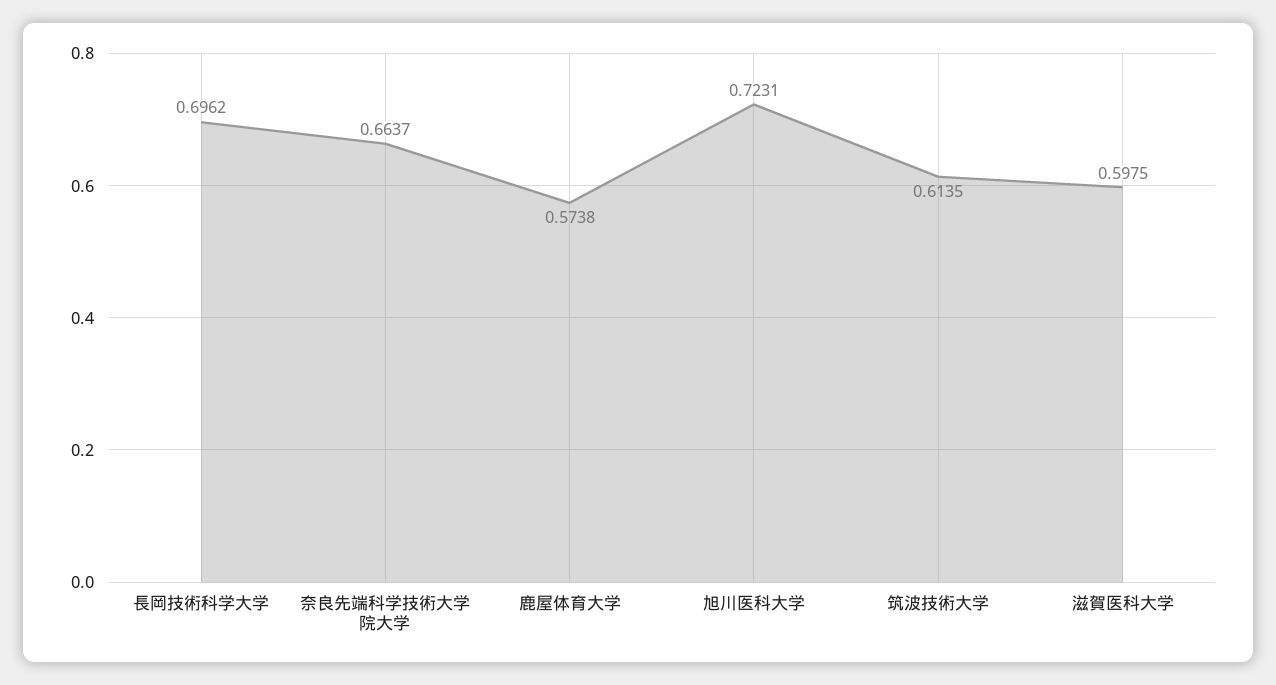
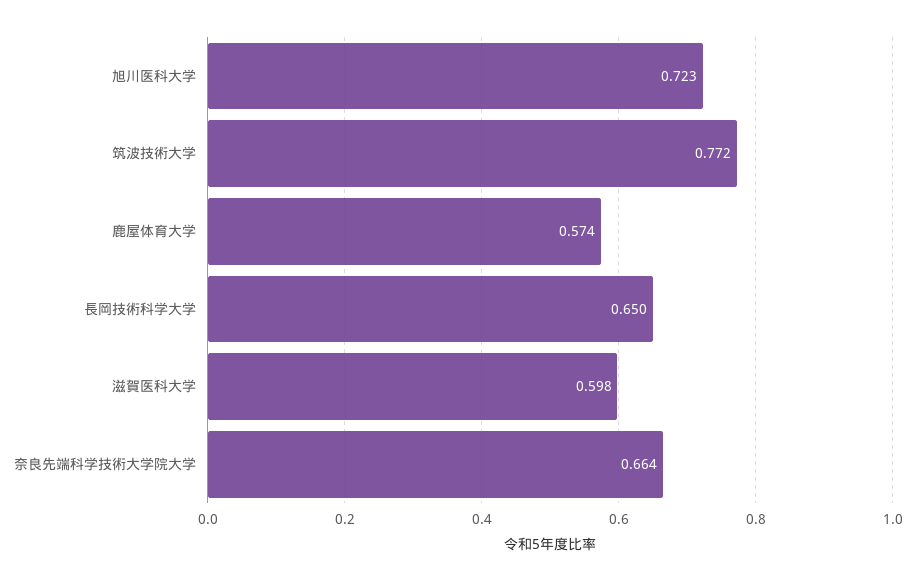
長岡技術科学大学: 0.6962 -> 0.65
筑波技術大学: 0.6135 -> 0.772

